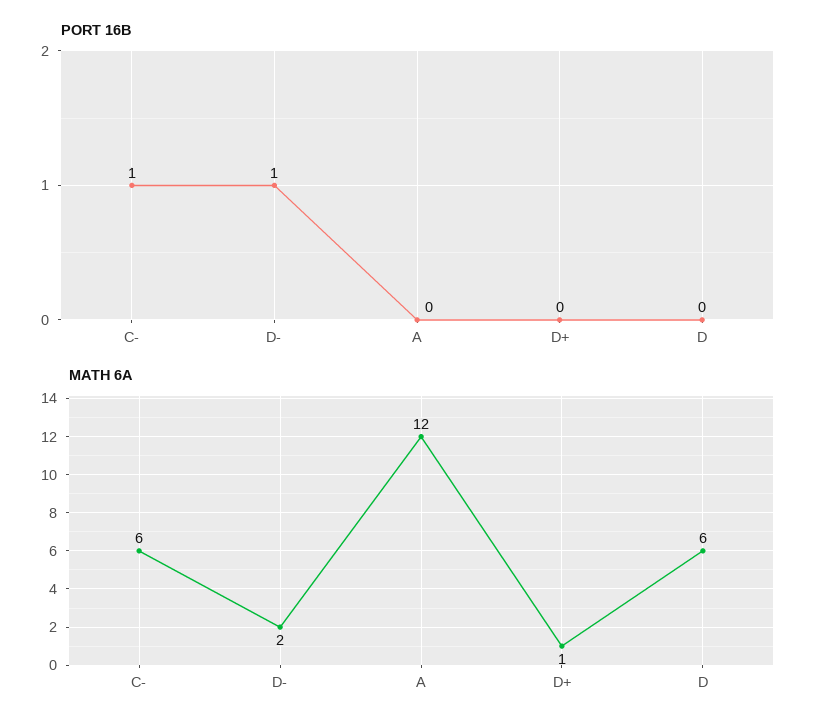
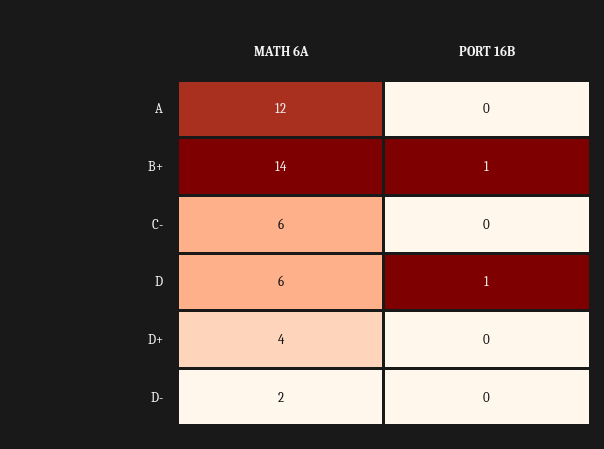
PORT 16B, C-: 1 -> 0
PORT 16B, D-: 1 -> 0
PORT 16B, D: 0 -> 1
MATH 6A, D+: 1 -> 4
MATH 6A, B+: none -> 14
PORT 16B, B+: none -> 1

